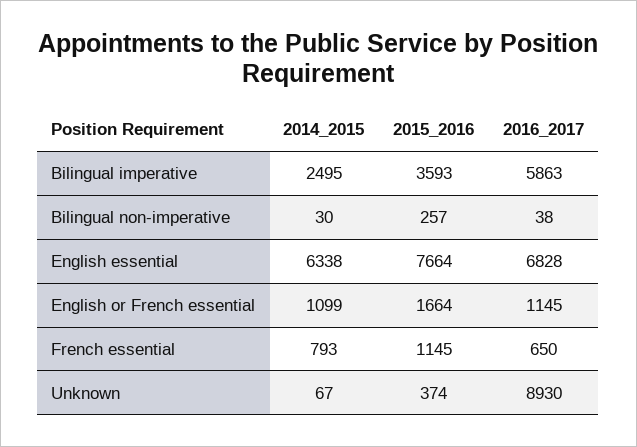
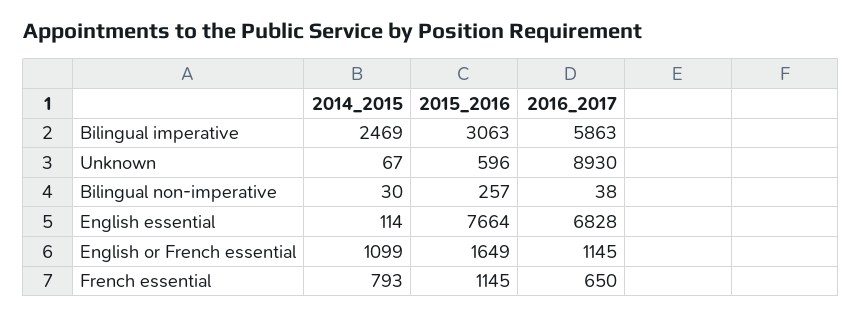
2014_2015, Bilingual imperative: 2495 -> 2469
2015_2016, Bilingual imperative: 3593 -> 3063
2014_2015, English essential: 6338 -> 114
2015_2016, English or French essential: 1664 -> 1649
2015_2016, Unknown: 374 -> 596

